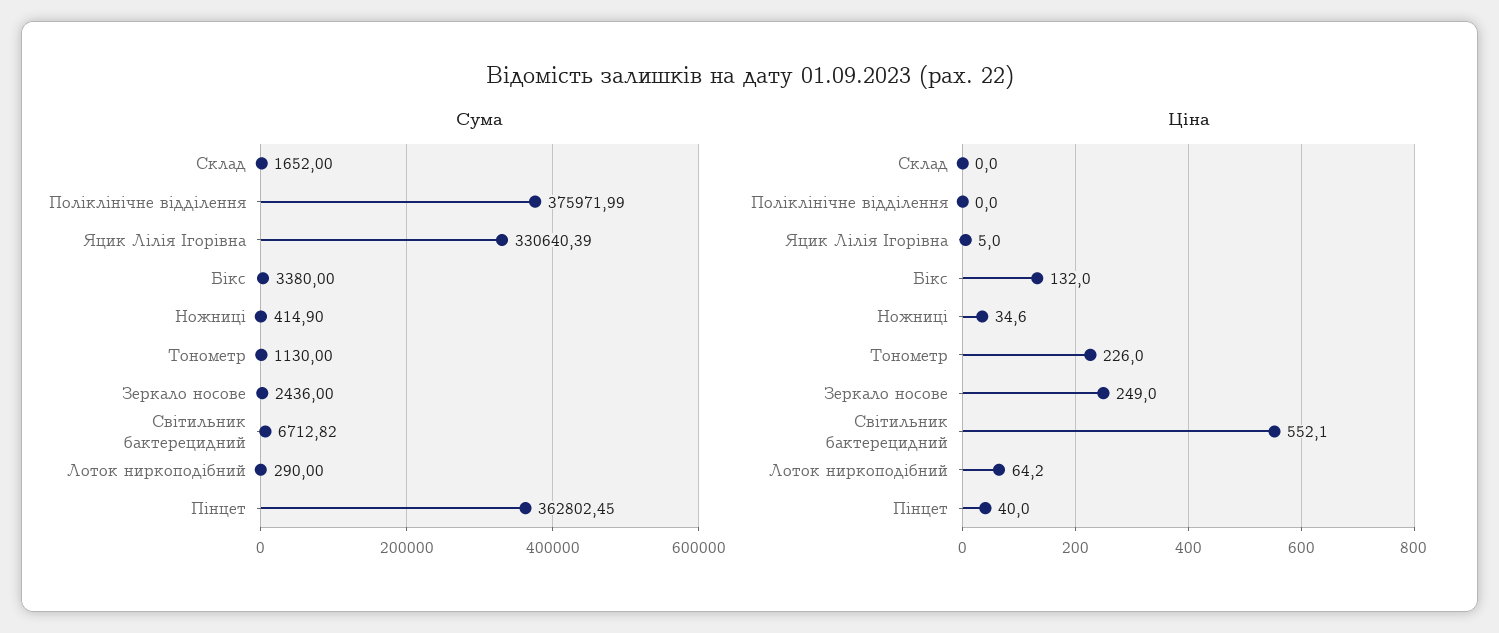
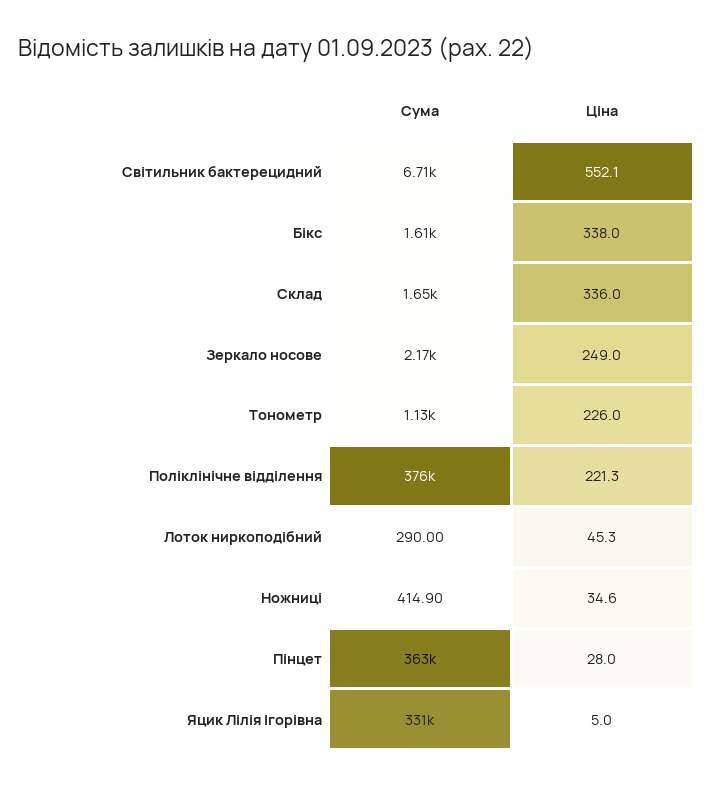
Сума, Бікс: 3380 -> 1610
Сума, Зеркало носове: 2436 -> 2170
Ціна, Склад: 0 -> 336
Ціна, Поліклінічне відділення: 0 -> 221.3
Ціна, Бікс: 132 -> 338
Ціна, Лоток ниркоподібний: 64.2 -> 45.3
Ціна, Пінцет: 40 -> 28

